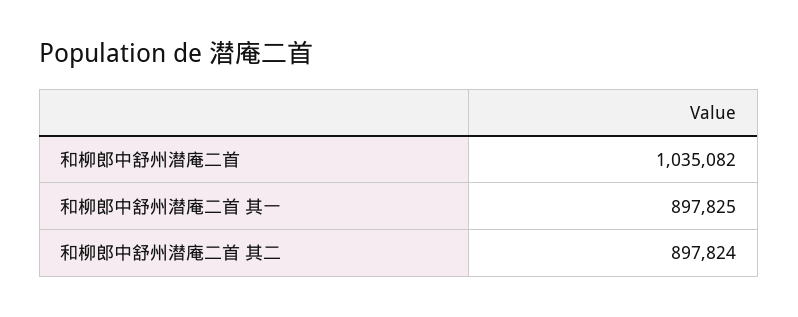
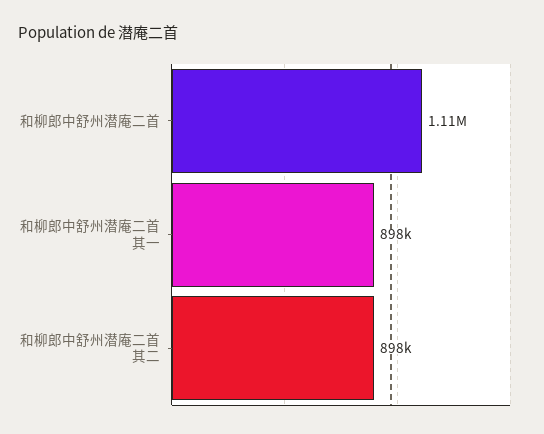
和柳郎中舒州潜庵二首: 1035082 -> 1110000

